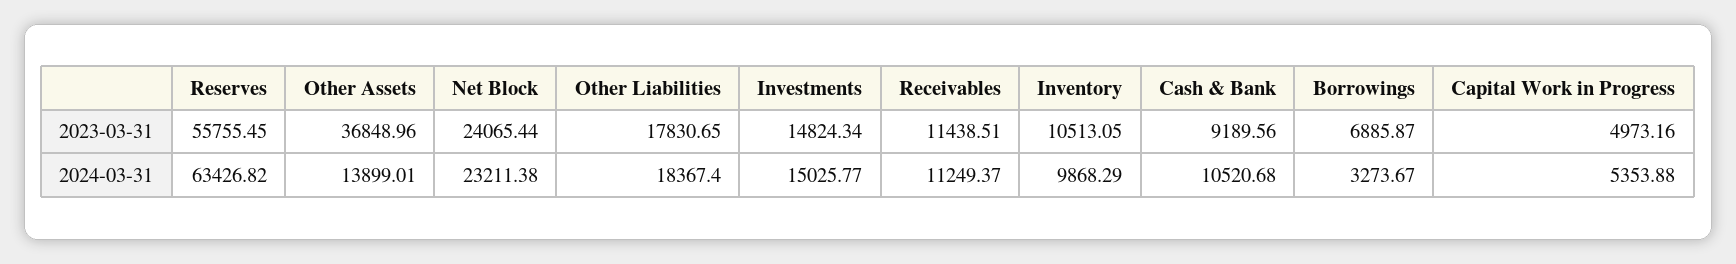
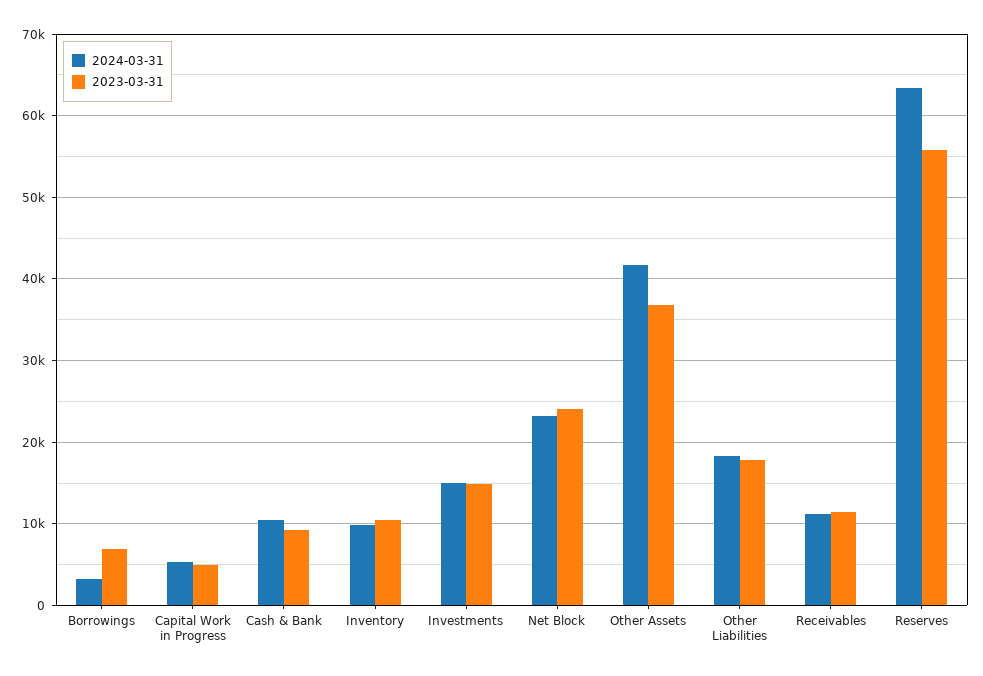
2024-03-31, Other Assets: 13899.01 -> 42000

